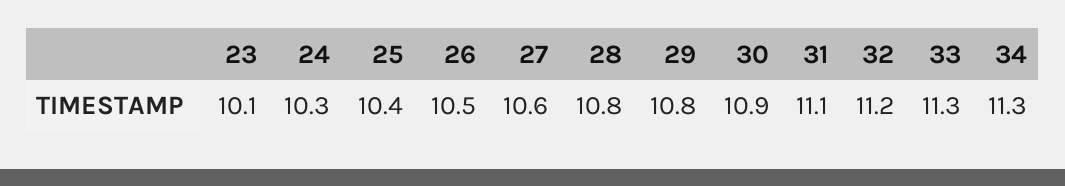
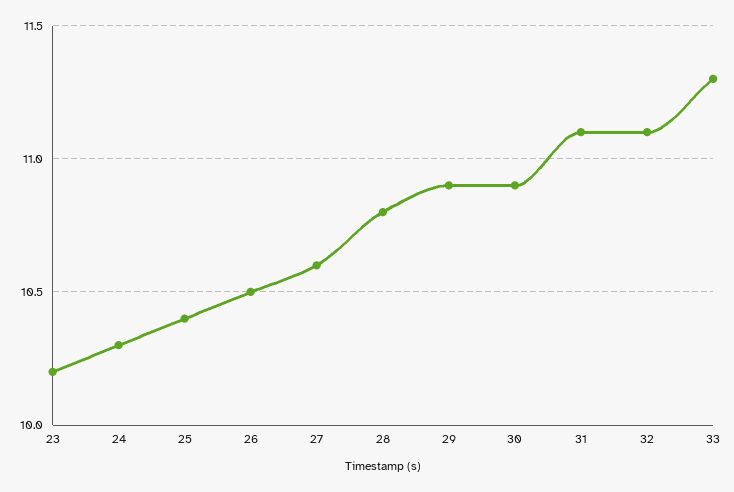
23: 10.1 -> 10.2
29: 10.8 -> 10.9
32: 11.2 -> 11.1
34: 11.3 -> none

